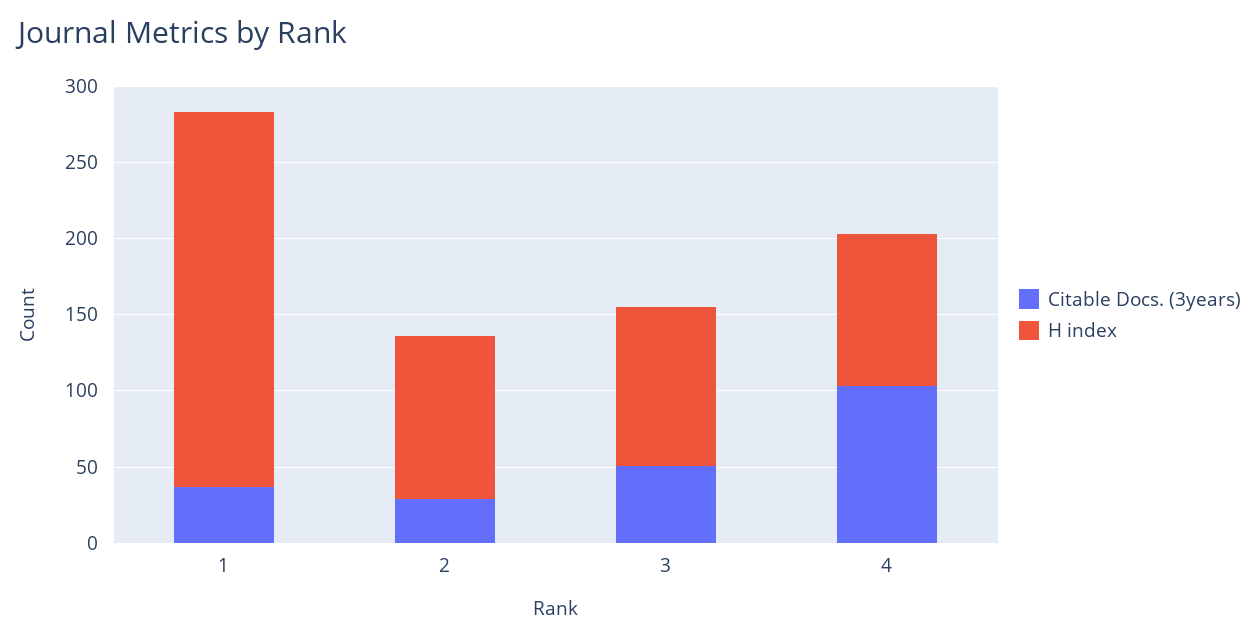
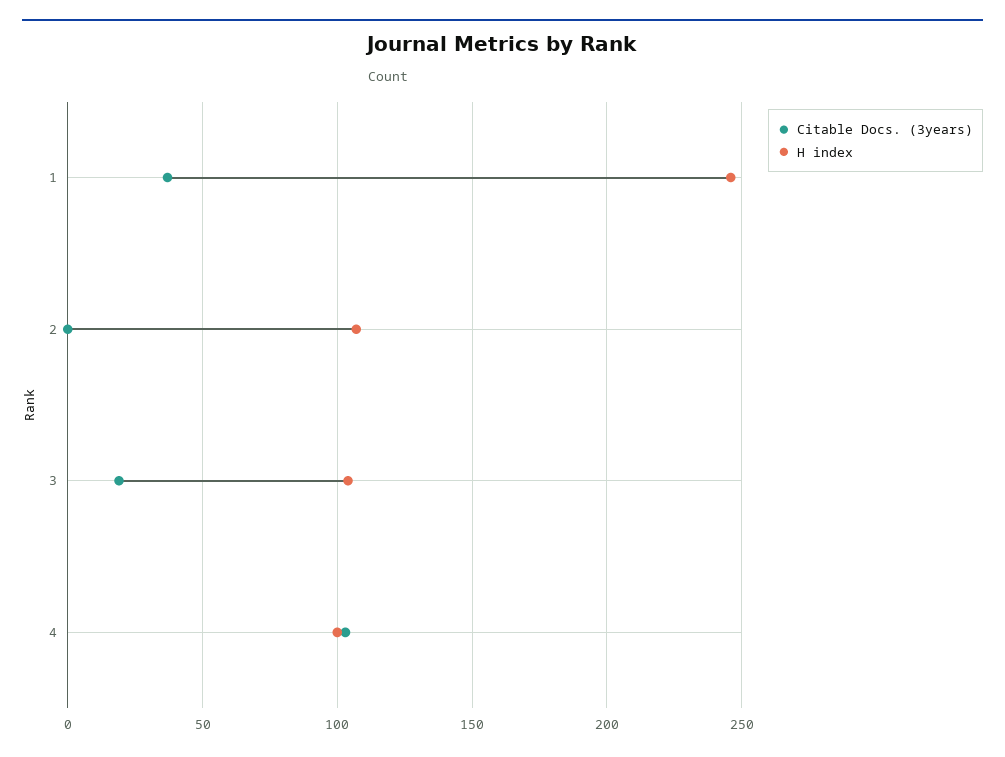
Citable Docs. (3years), 2: 30 -> 0
Citable Docs. (3years), 3: 50 -> 20

